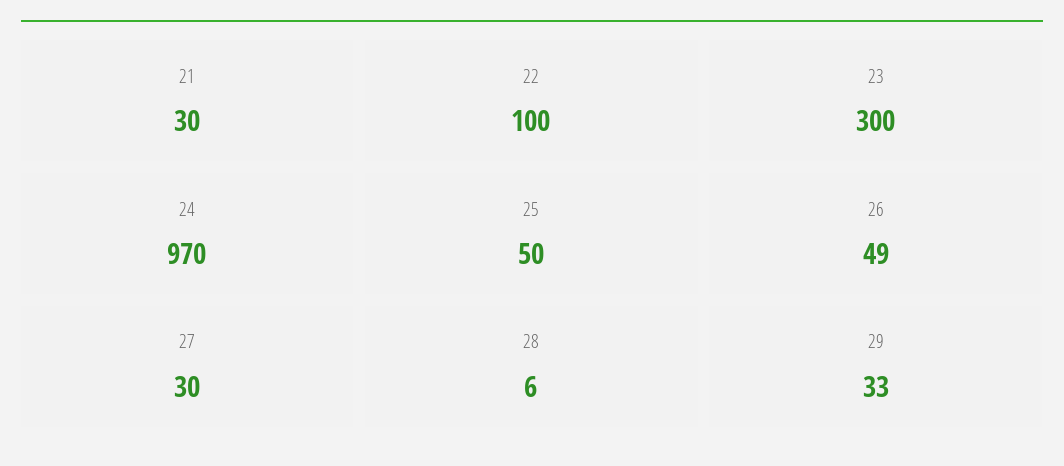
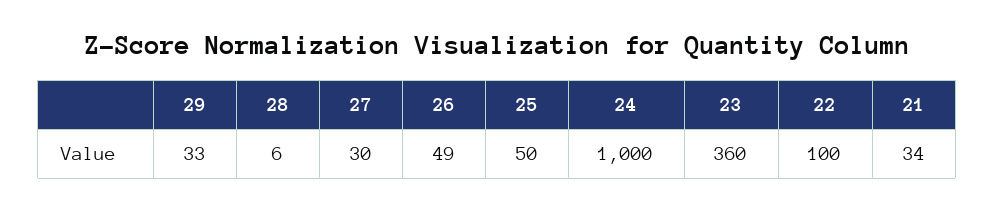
21: 30 -> 34
23: 300 -> 360
24: 970 -> 1000

